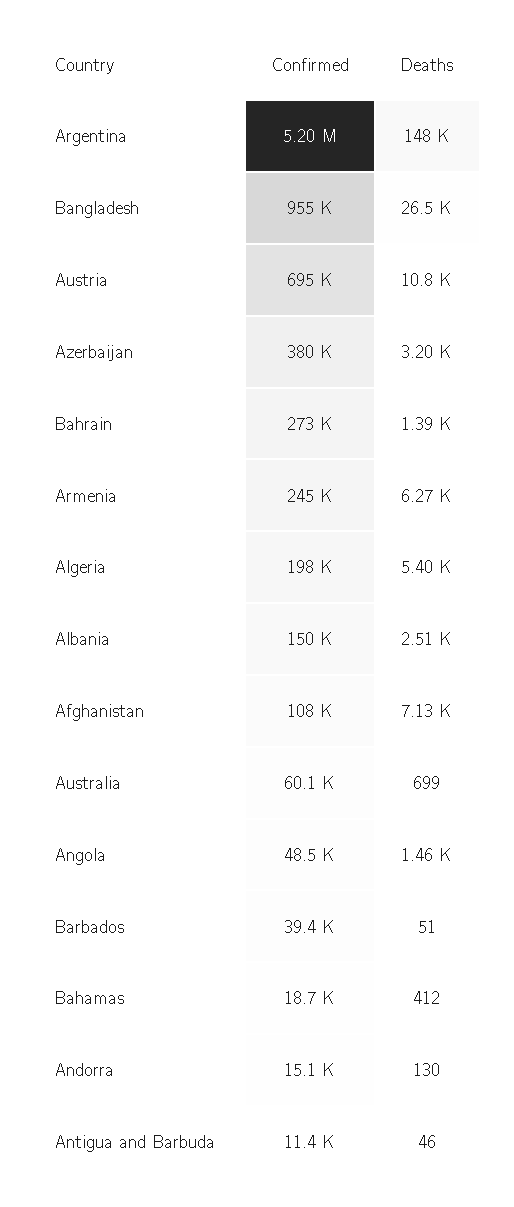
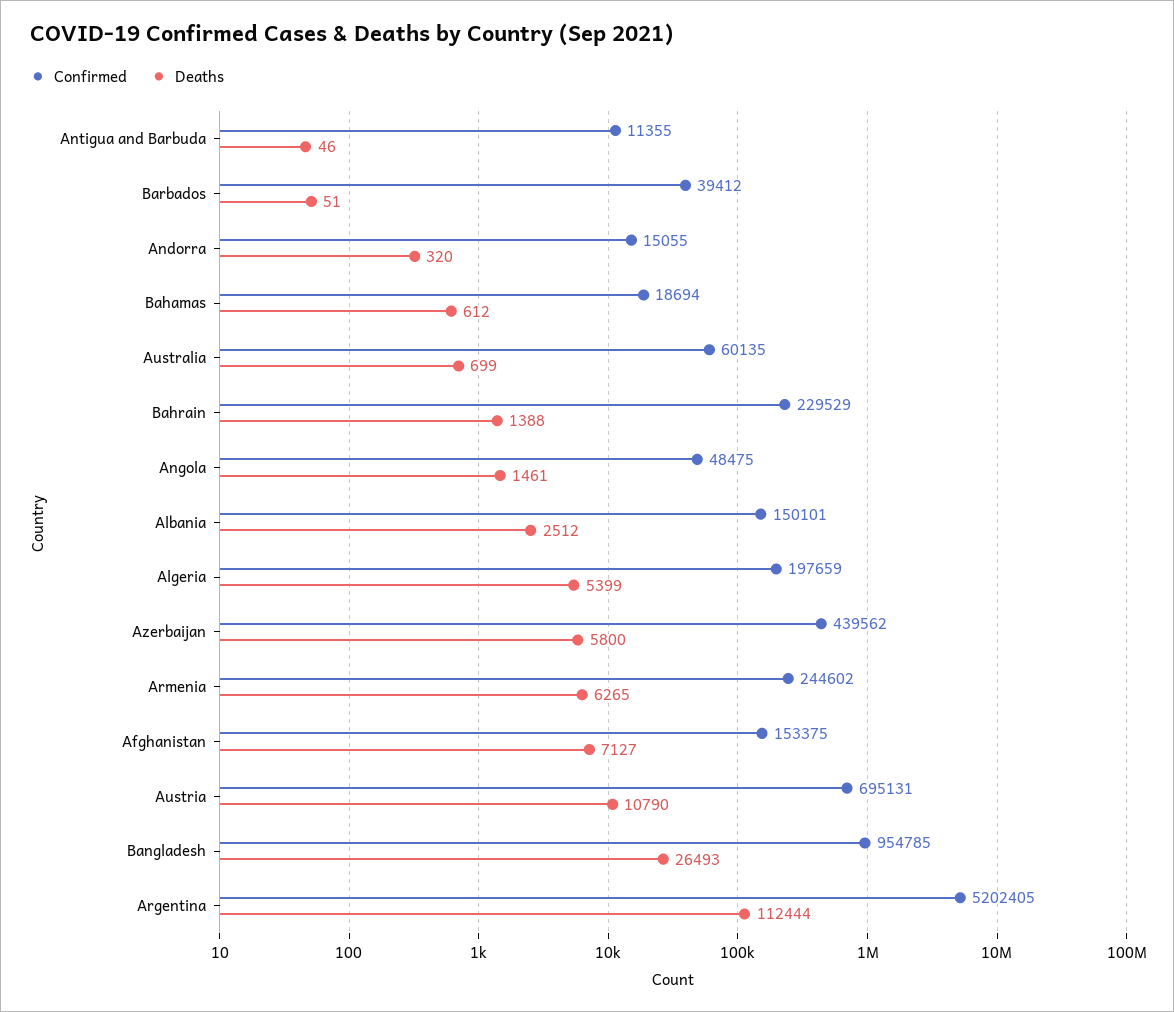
Deaths, Argentina: 148000 -> 112444
Confirmed, Azerbaijan: 380000 -> 439562
Deaths, Azerbaijan: 3200 -> 5800
Confirmed, Bahrain: 273000 -> 229529
Confirmed, Afghanistan: 108000 -> 153375
Deaths, Bahamas: 412 -> 612
Deaths, Andorra: 130 -> 320

